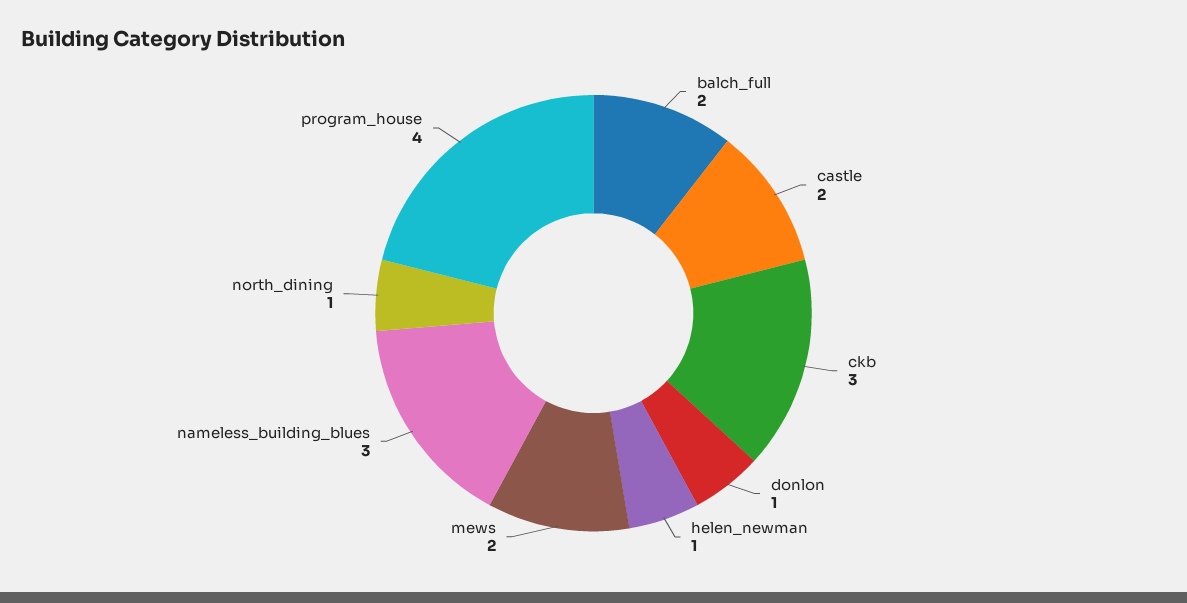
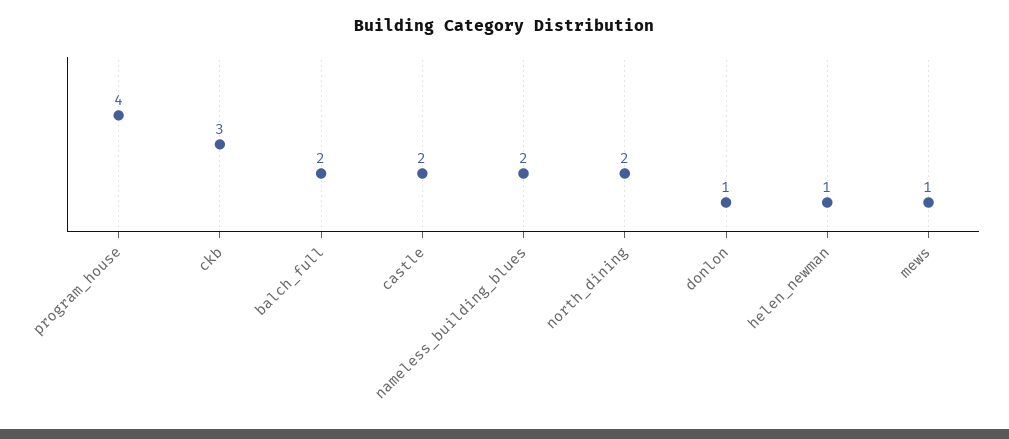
mews: 2 -> 1
nameless_building_blues: 3 -> 2
north_dining: 1 -> 2

